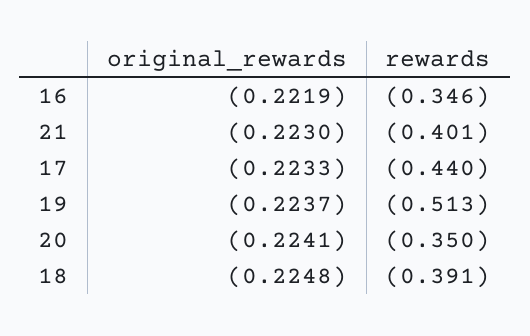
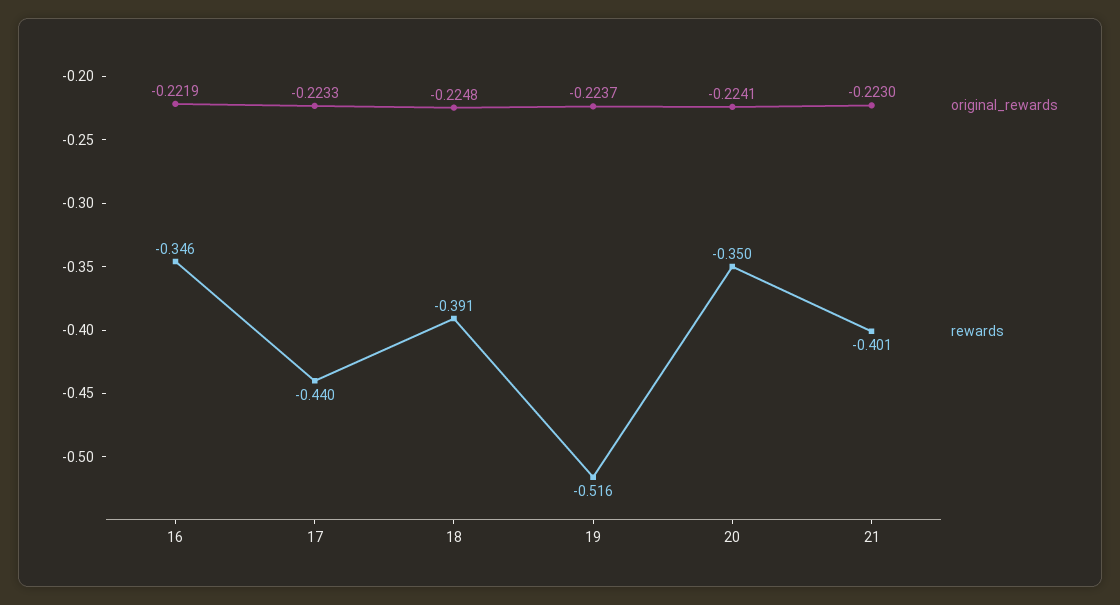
rewards, 19: -0.513 -> -0.516

